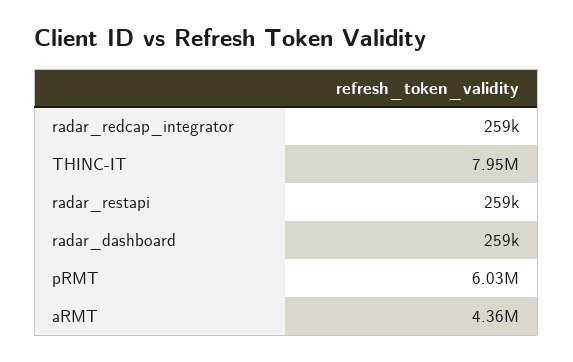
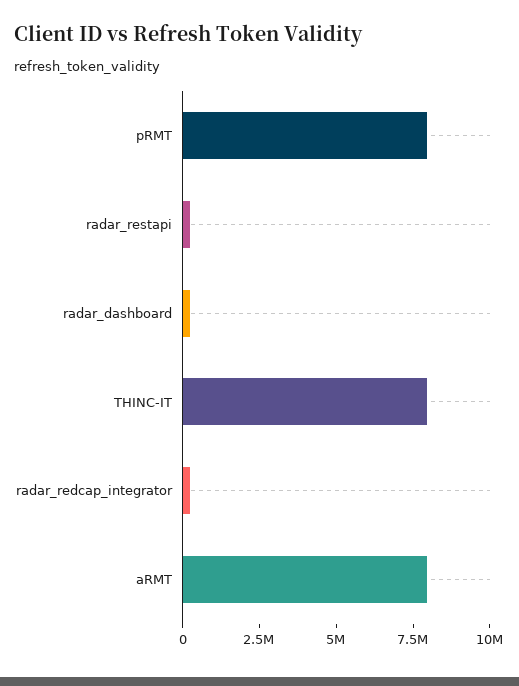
pRMT: 6030000 -> 8000000
aRMT: 4360000 -> 8000000

